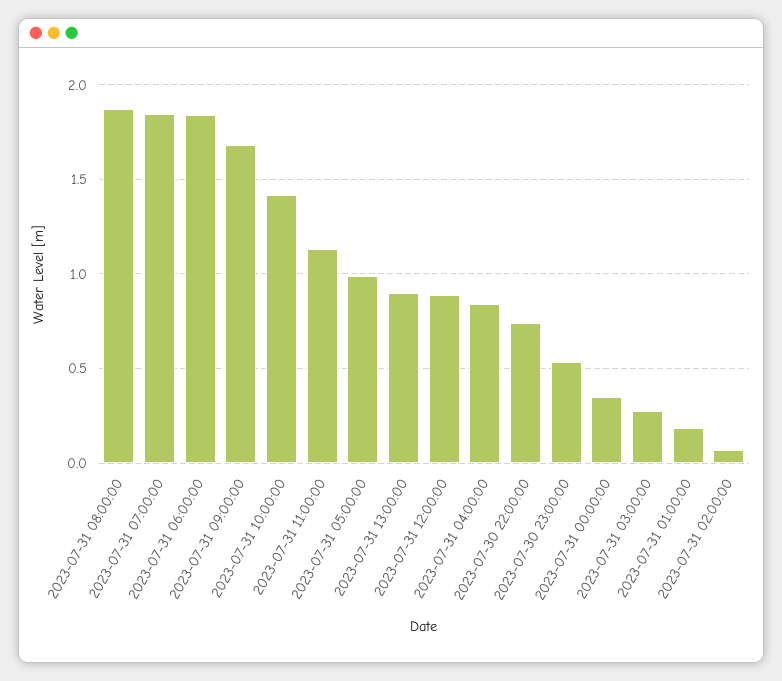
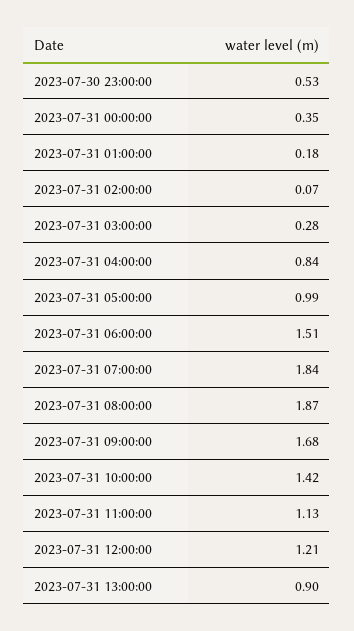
2023-07-31 06:00:00: 1.85 -> 1.51
2023-07-31 12:00:00: 0.9 -> 1.21
2023-07-30 22:00:00: 0.75 -> none

